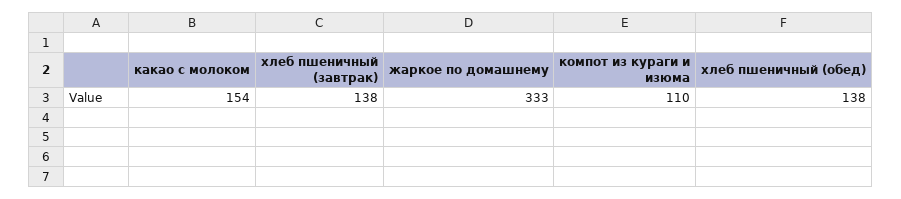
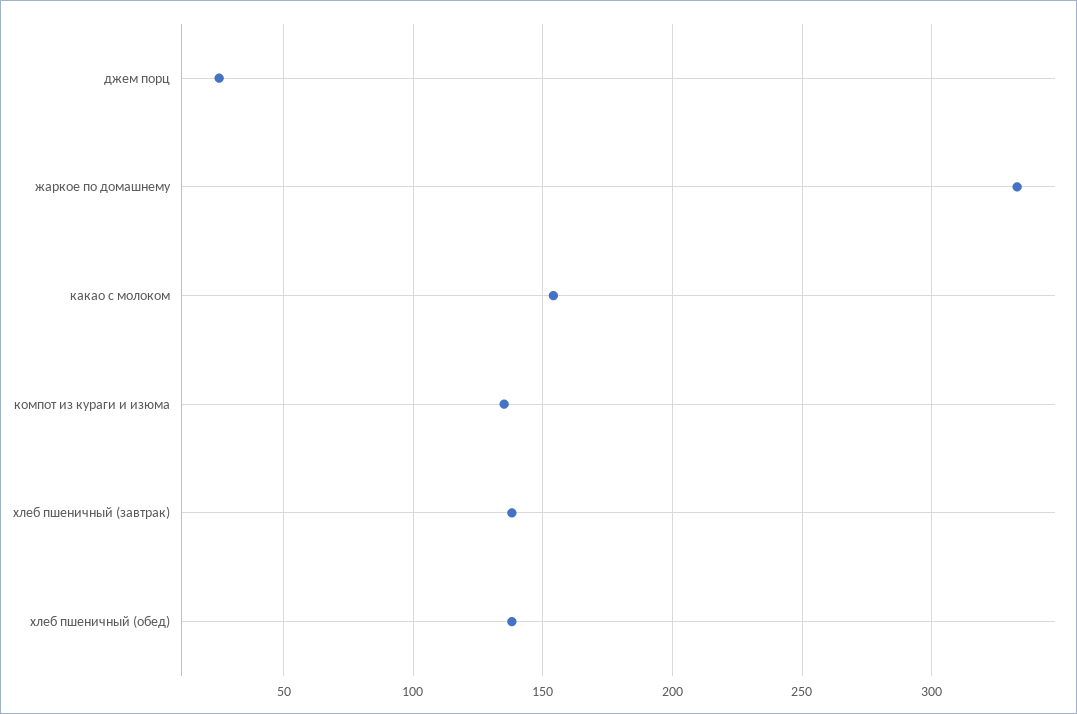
компот из кураги и изюма: 110 -> 135
джем порц: none -> 25

